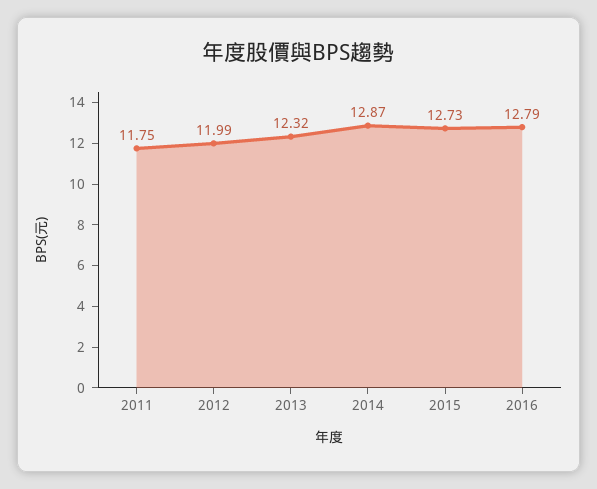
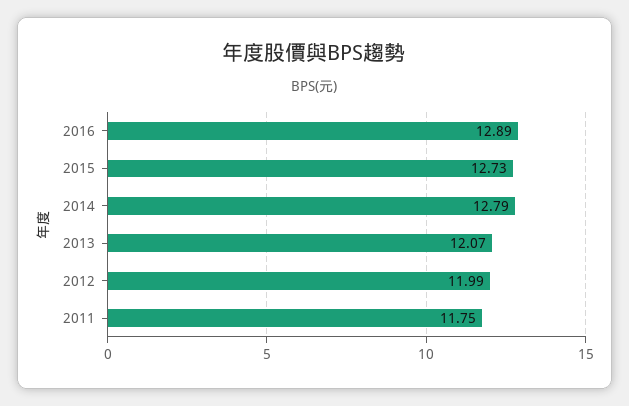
2013: 12.32 -> 12.07
2014: 12.87 -> 12.79
2016: 12.79 -> 12.89

